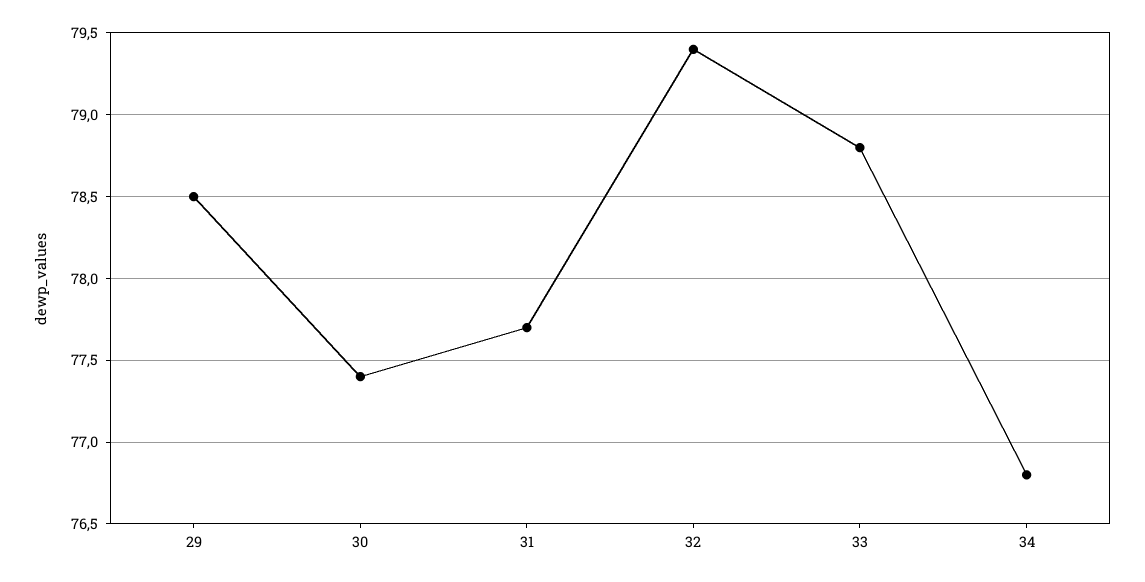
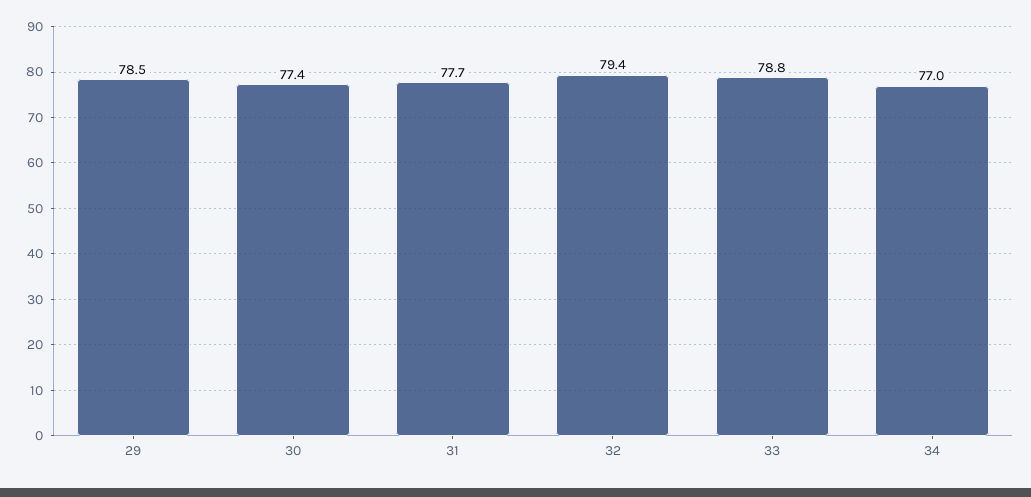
34: 76.8 -> 77

